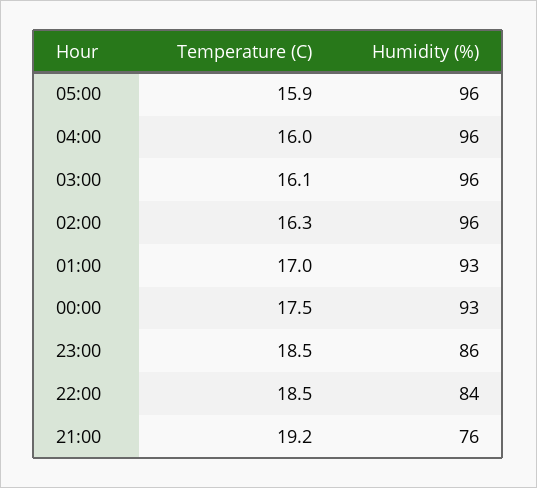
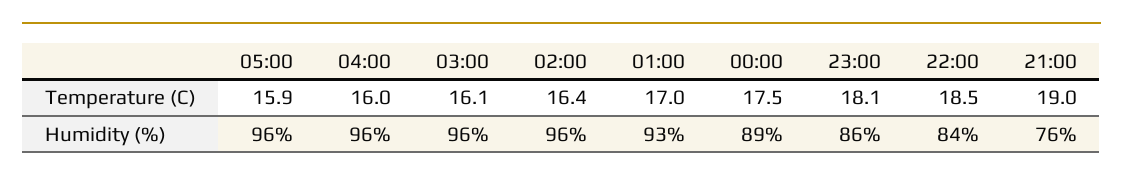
Temperature (C), 02:00: 16.3 -> 16.4
Humidity (%), 00:00: 93 -> 89
Temperature (C), 23:00: 18.5 -> 18.1
Temperature (C), 21:00: 19.2 -> 19

